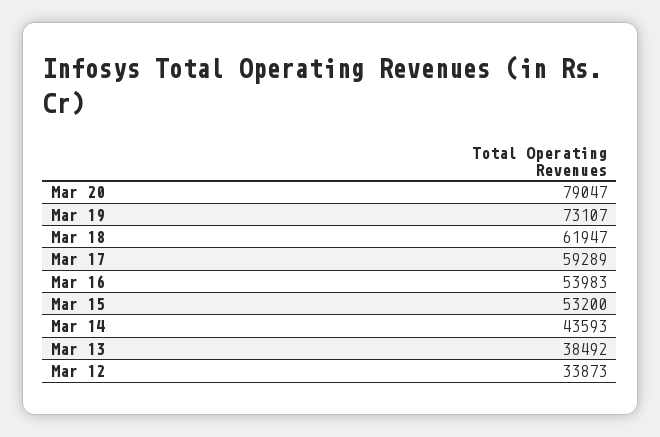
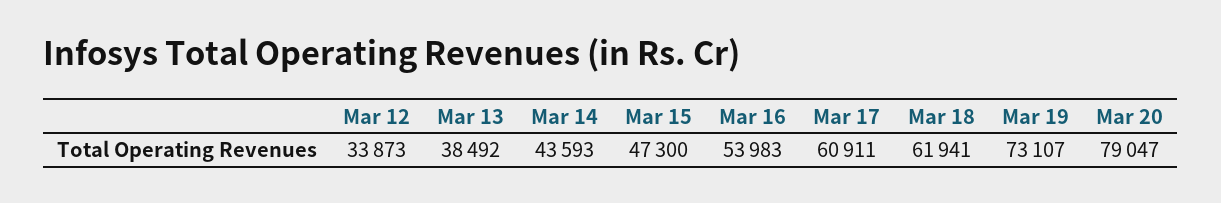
Mar 18: 61947 -> 61941
Mar 17: 59289 -> 60911
Mar 15: 53200 -> 47300

